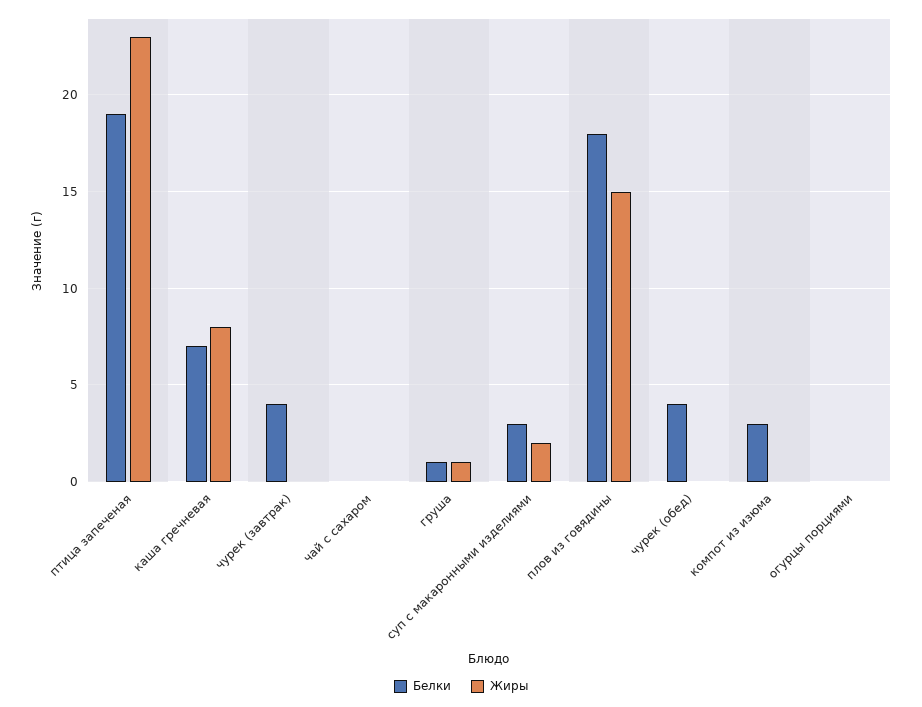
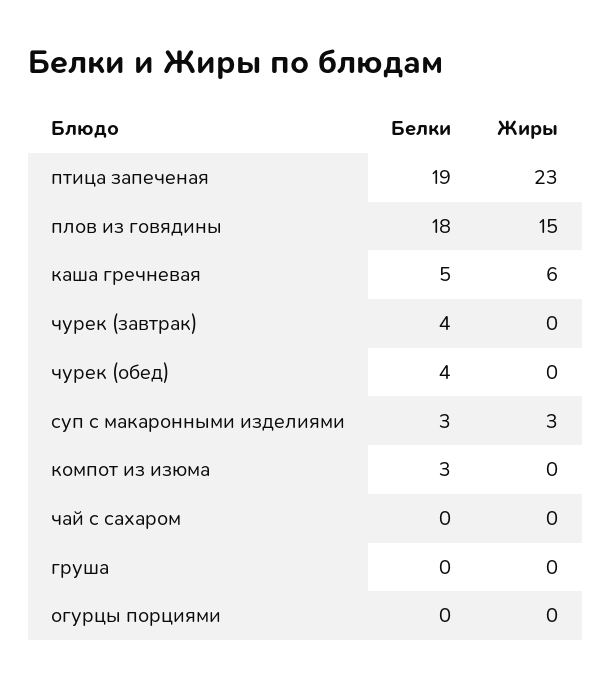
Белки, каша гречневая: 7 -> 5
Жиры, каша гречневая: 8 -> 6
Белки, груша: 1 -> 0
Жиры, груша: 1 -> 0
Жиры, суп с макаронными изделиями: 2 -> 3

